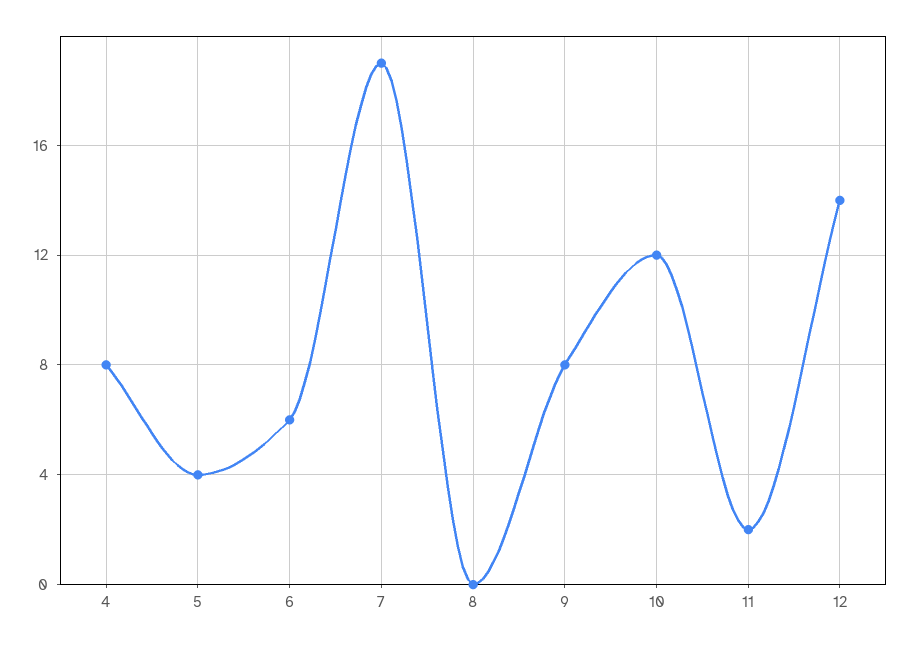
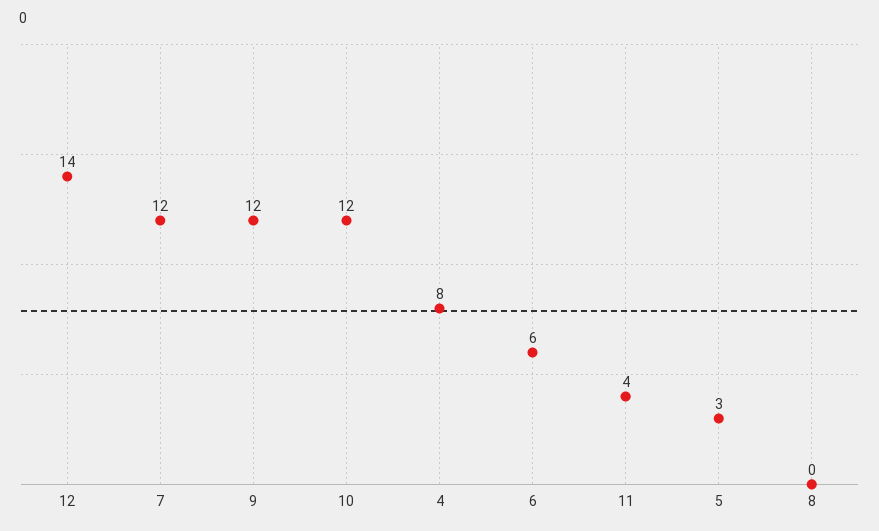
5: 4 -> 3
7: 19 -> 12
9: 8 -> 12
11: 2 -> 4

